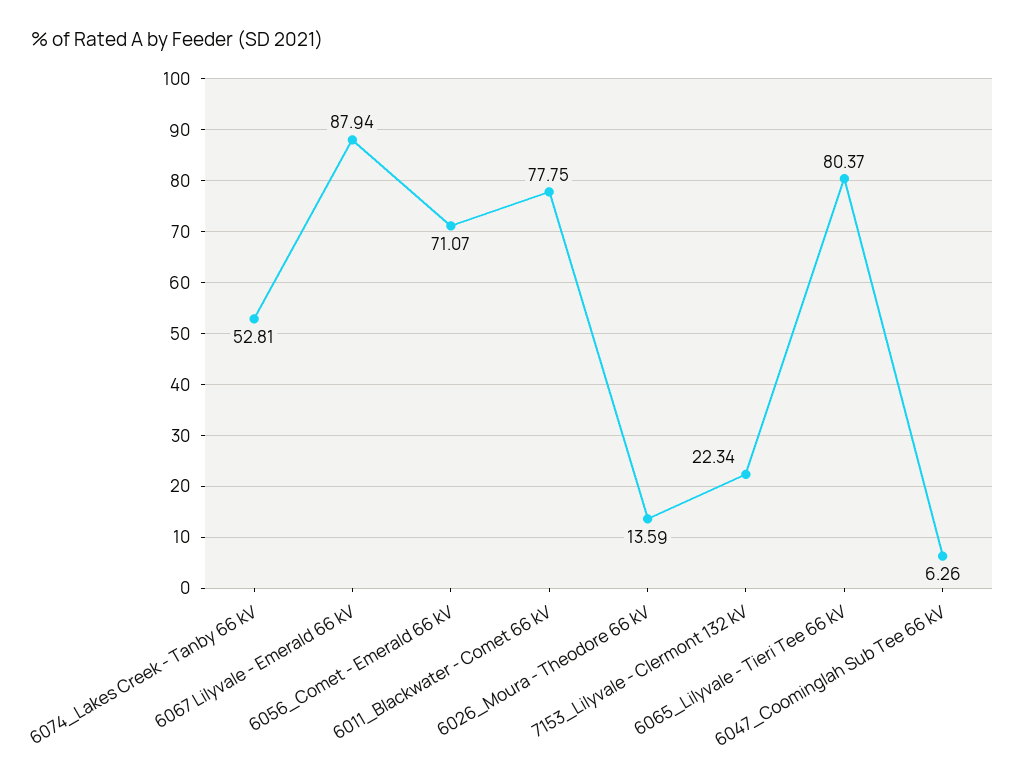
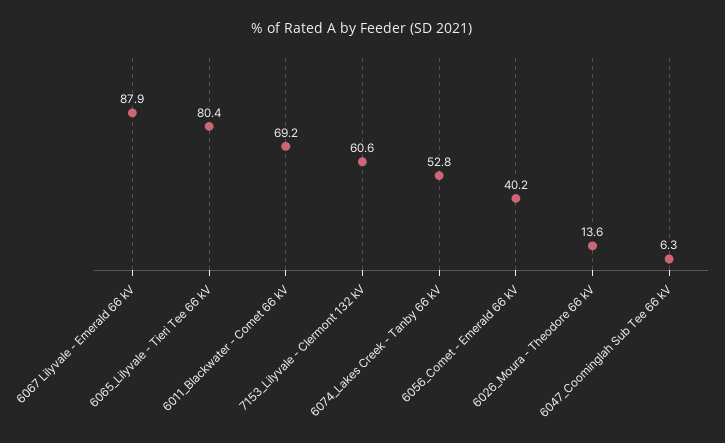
6056_Comet - Emerald 66 kV: 71.07 -> 40.2
6011_Blackwater - Comet 66 kV: 77.75 -> 69.2
7153_Lilyvale - Clermont 132 kV: 22.34 -> 60.6

